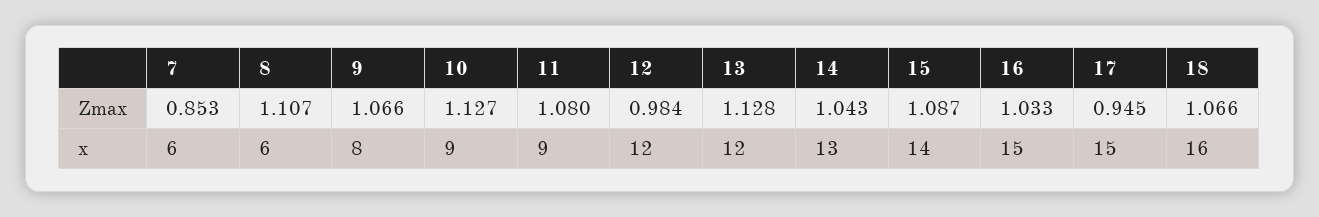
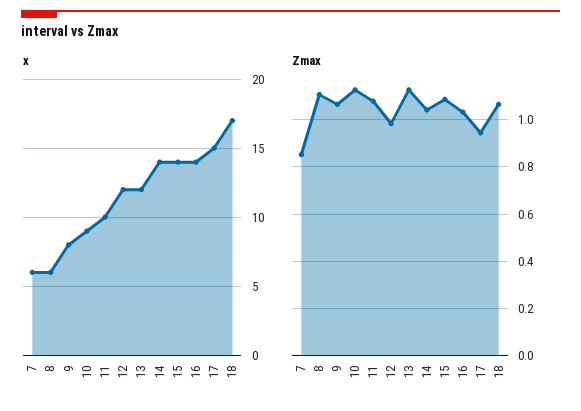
x, 11: 9 -> 10
x, 14: 13 -> 14
x, 16: 15 -> 14
x, 18: 16 -> 17

